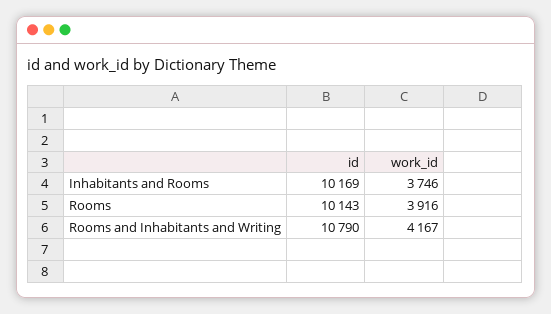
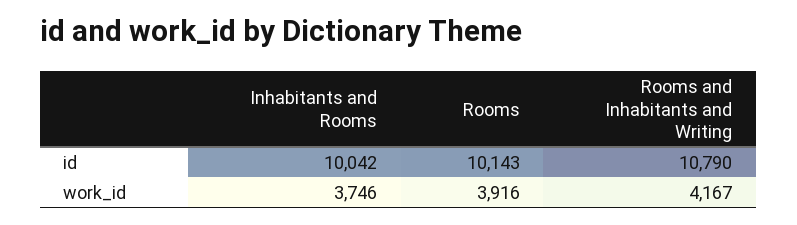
id, Inhabitants and Rooms: 10169 -> 10042

